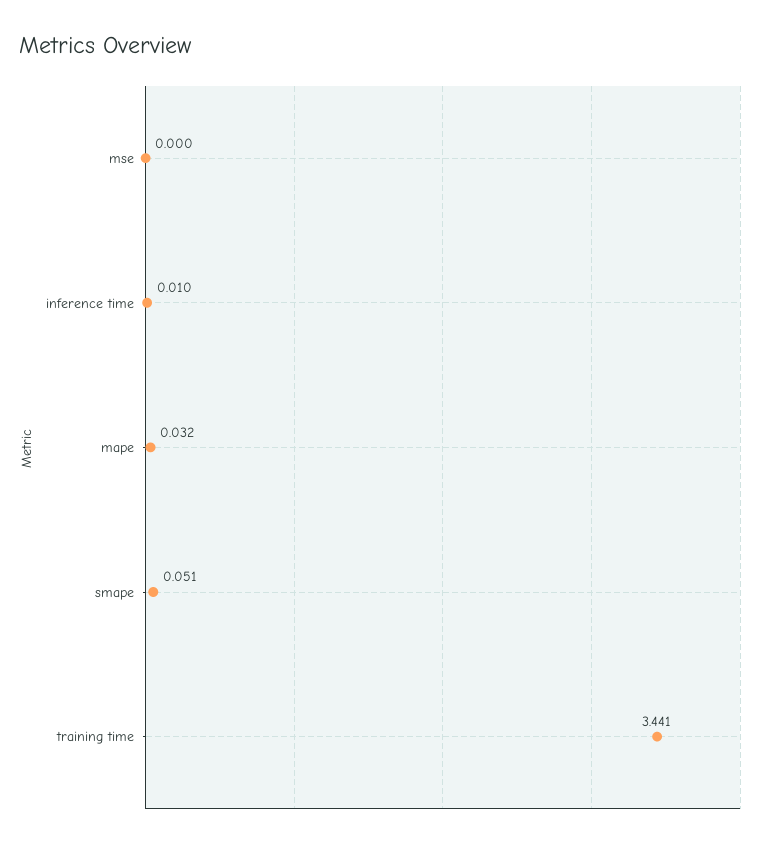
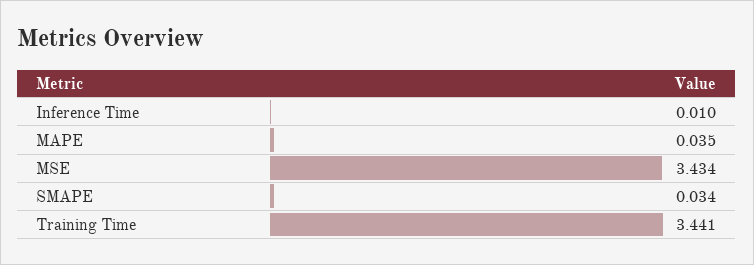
mse: 0 -> 3.434
mape: 0.032 -> 0.035
smape: 0.051 -> 0.034

